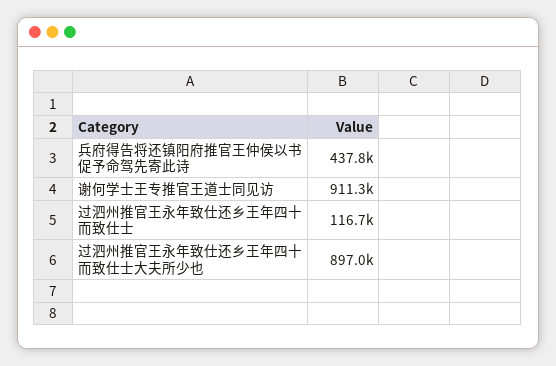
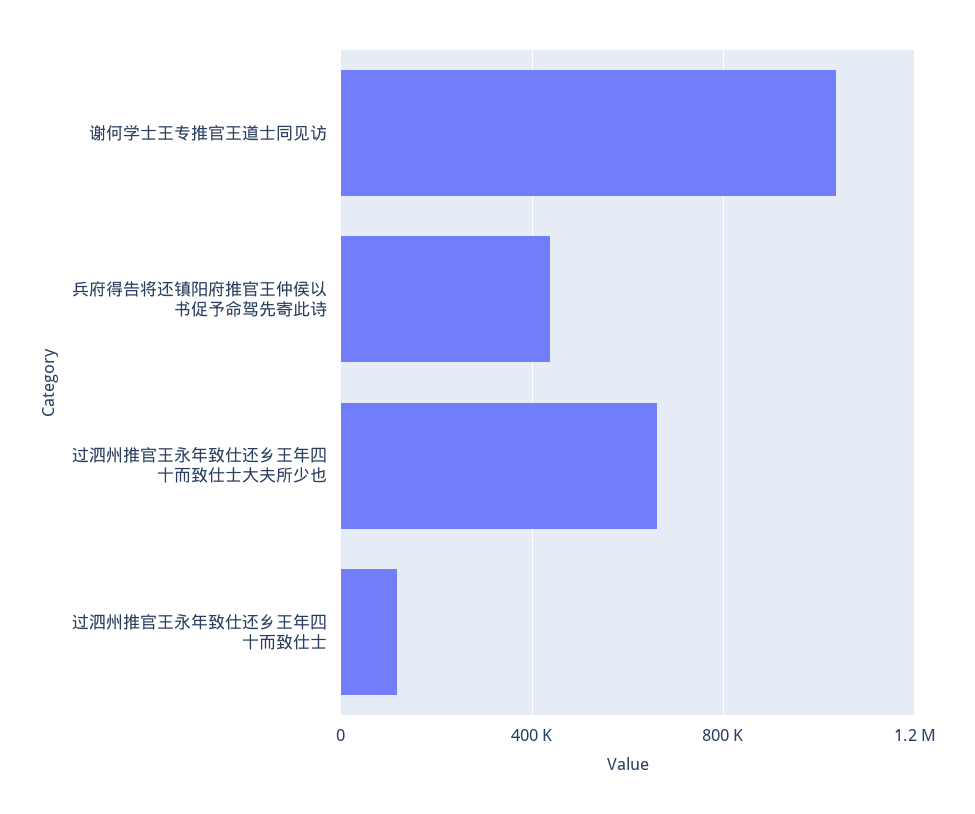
谢何学士王专推官王道士同见访: 911300 -> 1050000
过泗州推官王永年致仕还乡王年四十而致仕士大夫所少也: 897000 -> 650000

